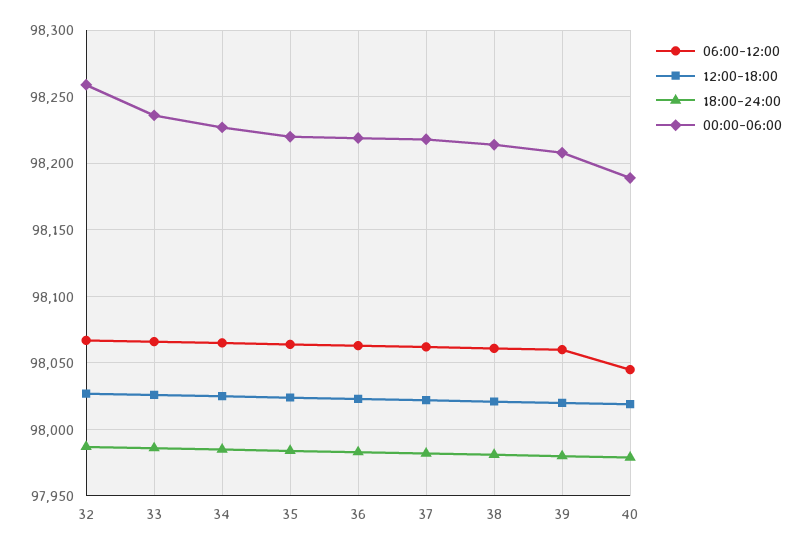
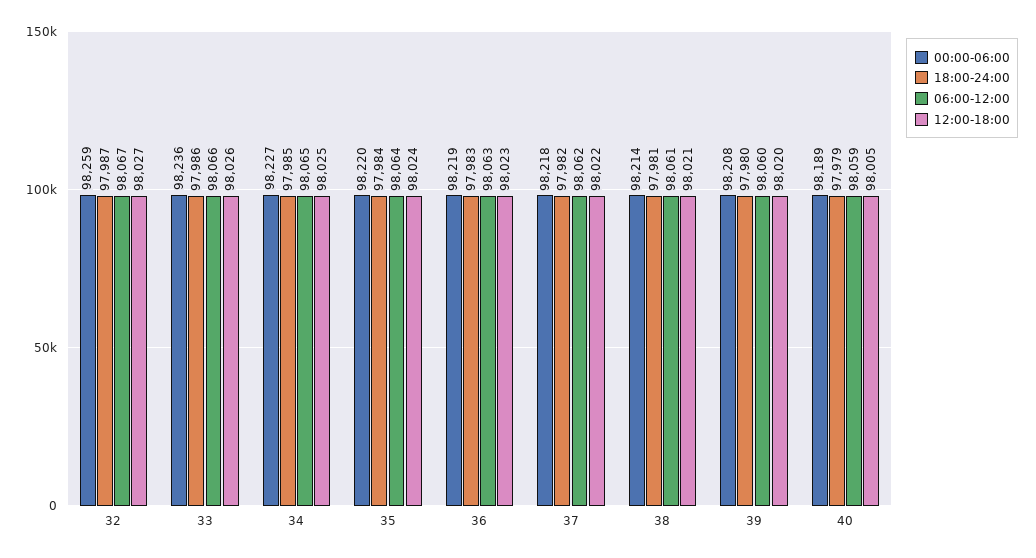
06:00-12:00, 40: 98045 -> 98059
12:00-18:00, 40: 98020 -> 98005

